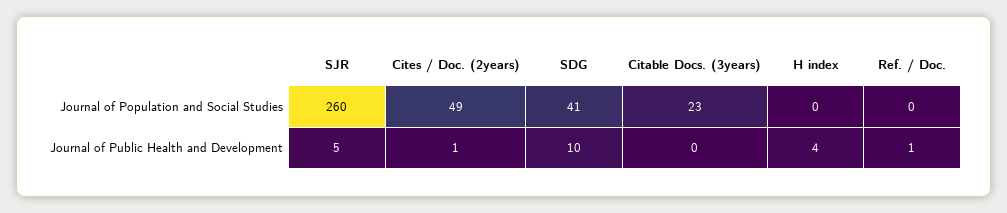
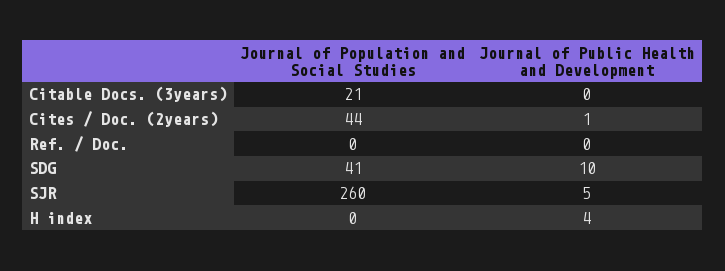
Cites / Doc. (2years), Journal of Population and Social Studies: 49 -> 44
Citable Docs. (3years), Journal of Population and Social Studies: 23 -> 21
Ref. / Doc., Journal of Public Health and Development: 1 -> 0

